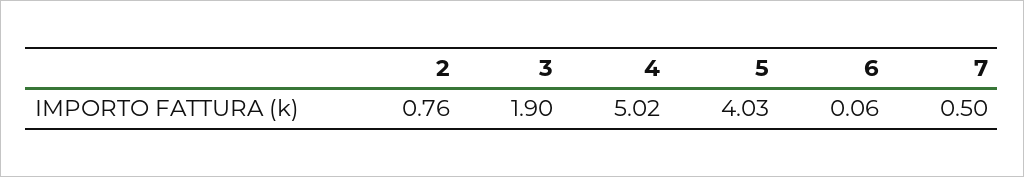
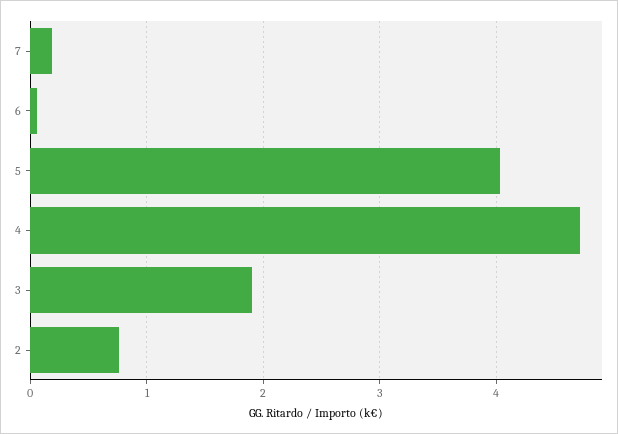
4: 5.02 -> 4.7
7: 0.5 -> 0.2

